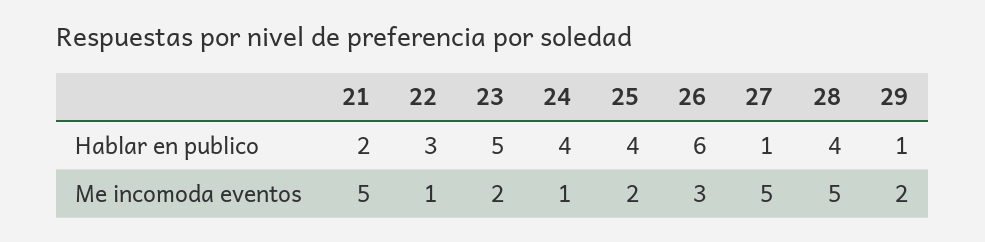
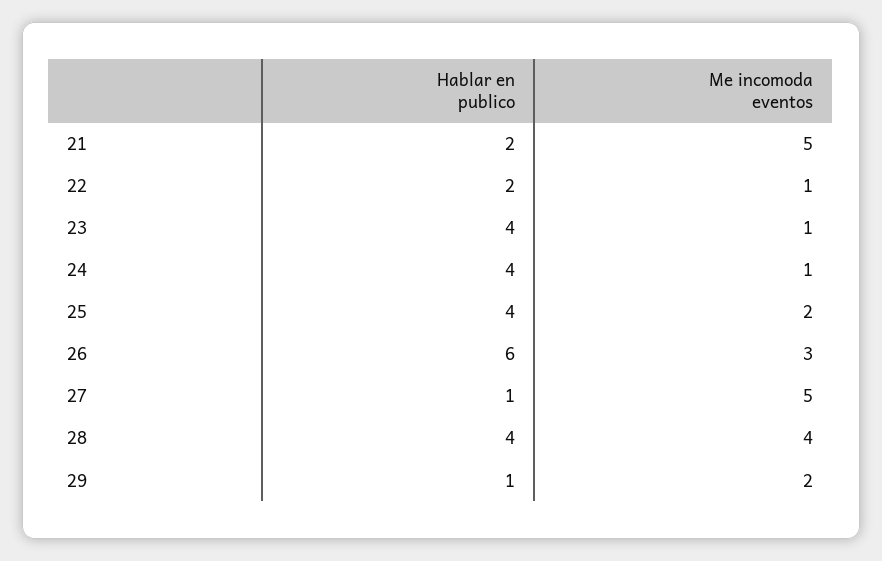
22, Hablar en publico: 3 -> 2
23, Hablar en publico: 5 -> 4
23, Me incomoda eventos: 2 -> 1
28, Me incomoda eventos: 5 -> 4

